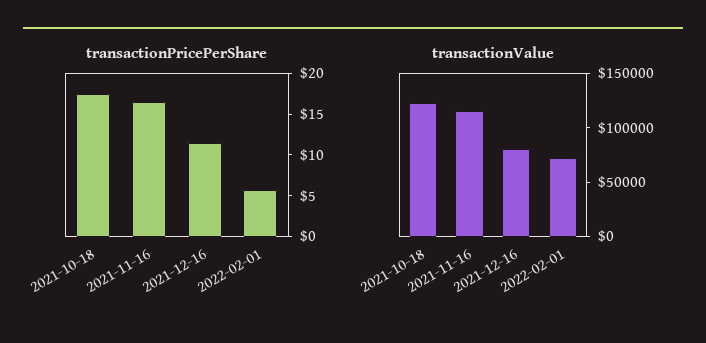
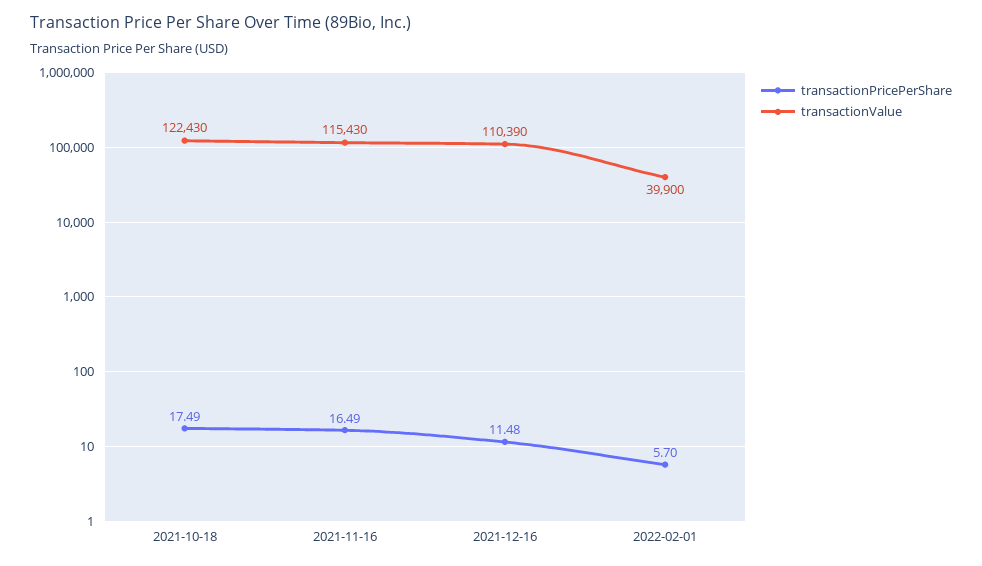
transactionValue, 2021-12-16: 80000 -> 110390
transactionValue, 2022-02-01: 70000 -> 39900

